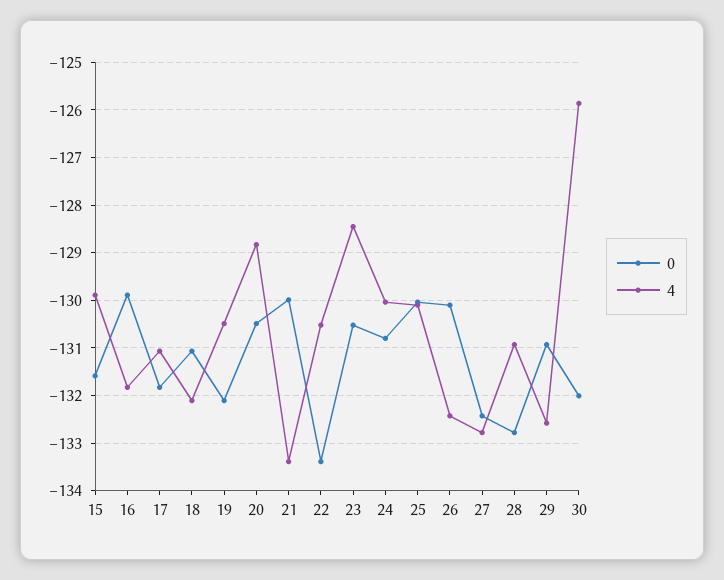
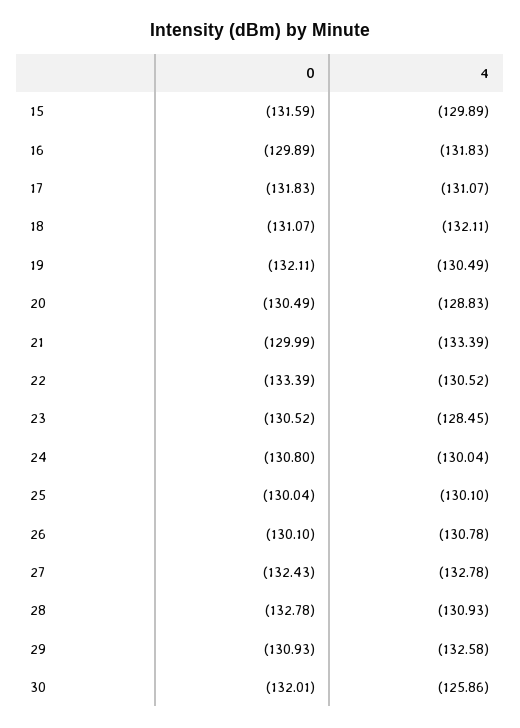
4, 26: -132.4 -> -130.78

